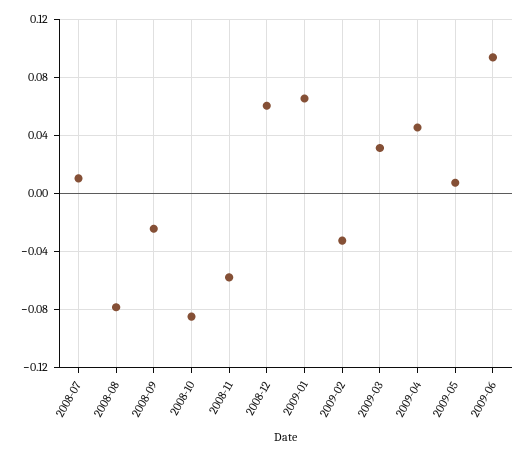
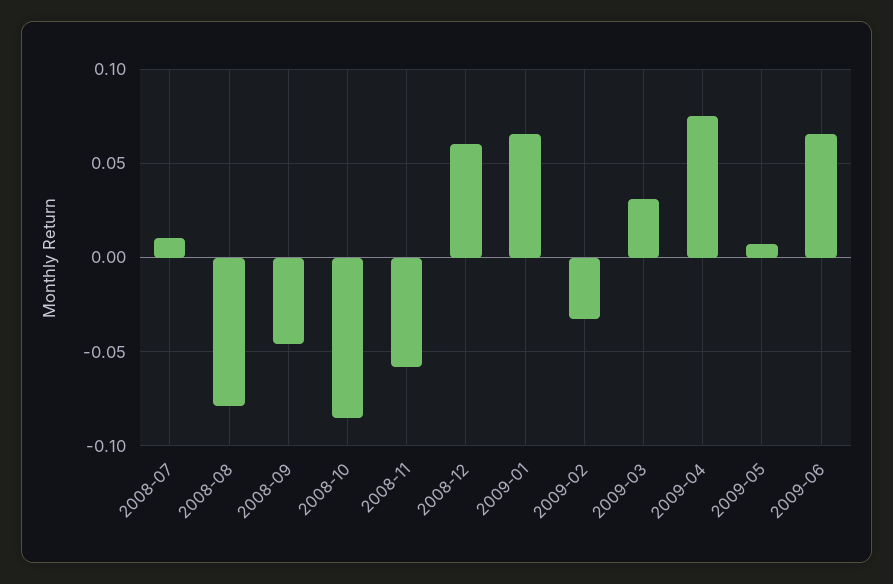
2008-09: -0.025 -> -0.045
2009-04: 0.045 -> 0.075
2009-06: 0.095 -> 0.065

